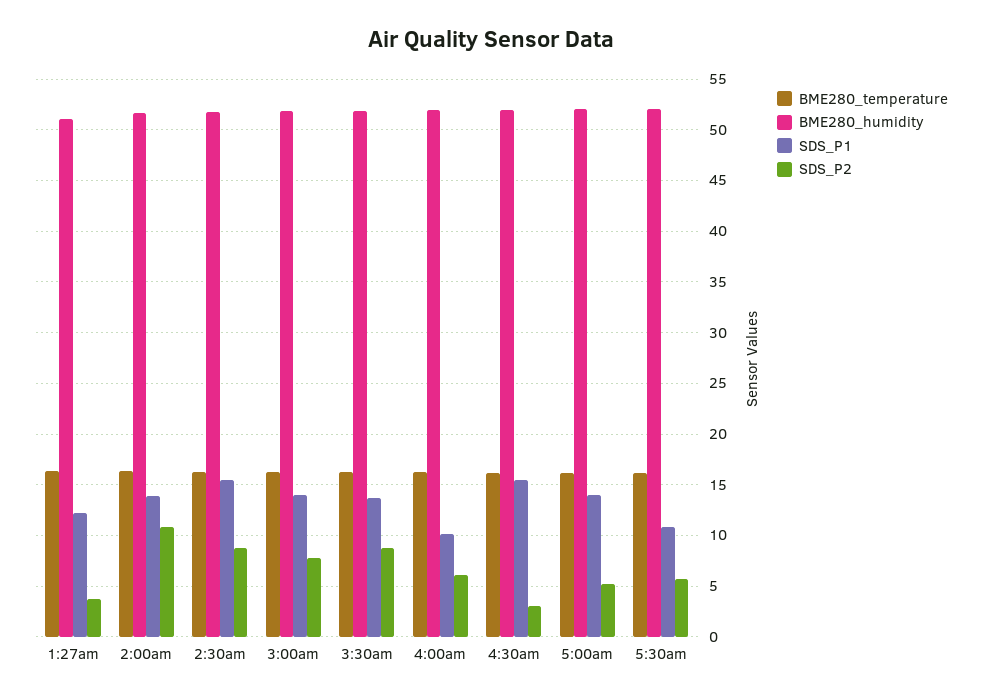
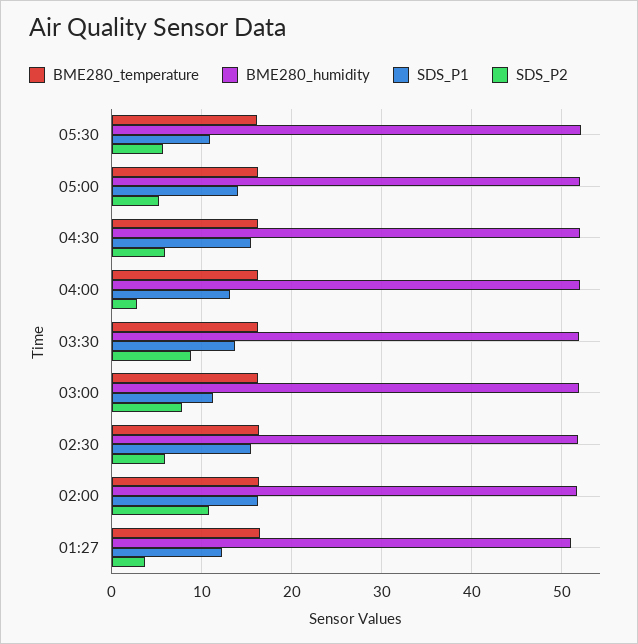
SDS_P1, 2:00am: 14 -> 16
SDS_P2, 2:30am: 9 -> 6
SDS_P1, 3:00am: 14 -> 11
SDS_P1, 4:00am: 10 -> 13
SDS_P2, 4:00am: 6 -> 3
SDS_P2, 4:30am: 3 -> 6

